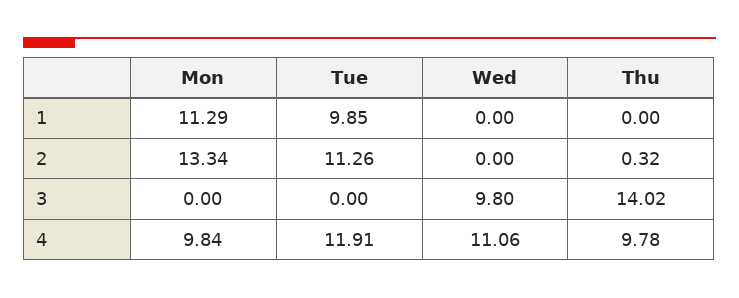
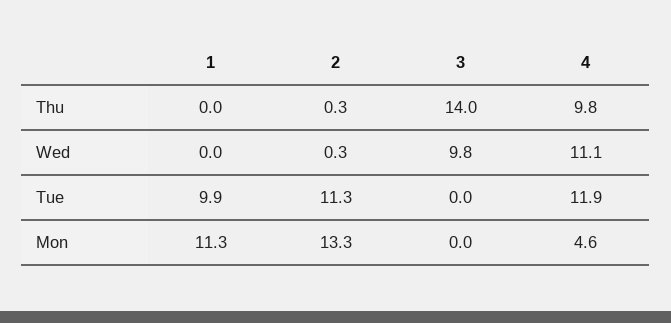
Wed, 2: 0 -> 0.3
Mon, 4: 9.84 -> 4.6

